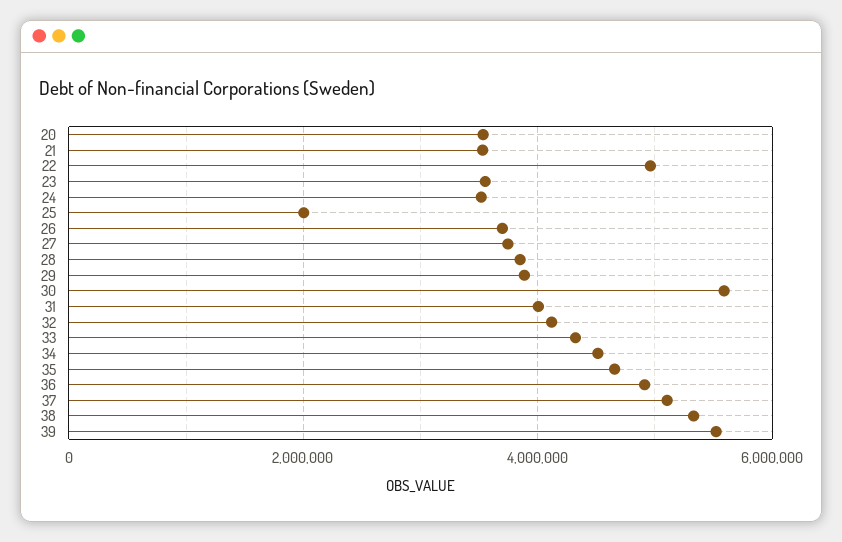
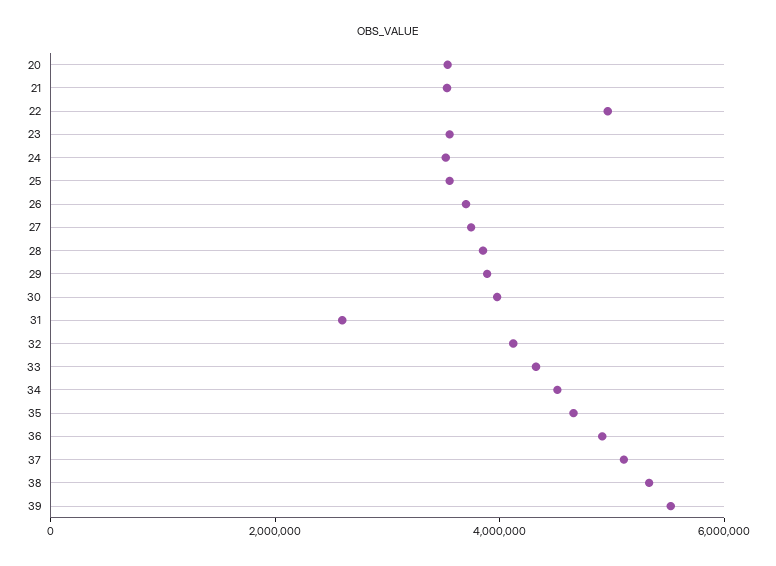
25: 2000000 -> 3500000
30: 5600000 -> 4000000
31: 4000000 -> 2500000

